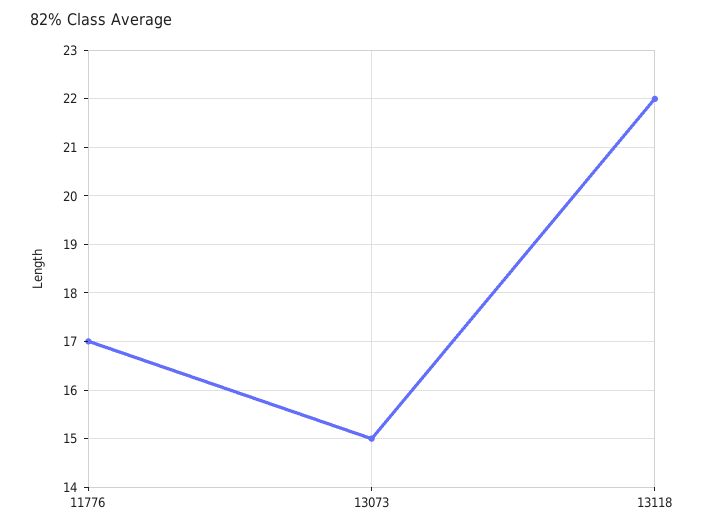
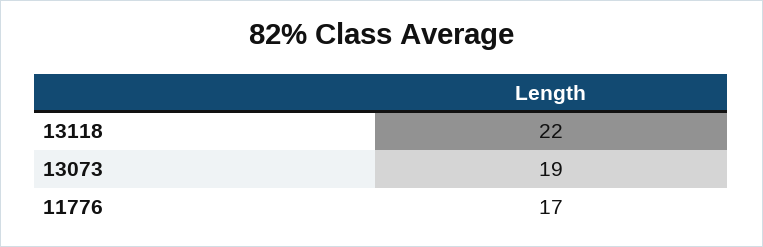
13073: 15 -> 19

